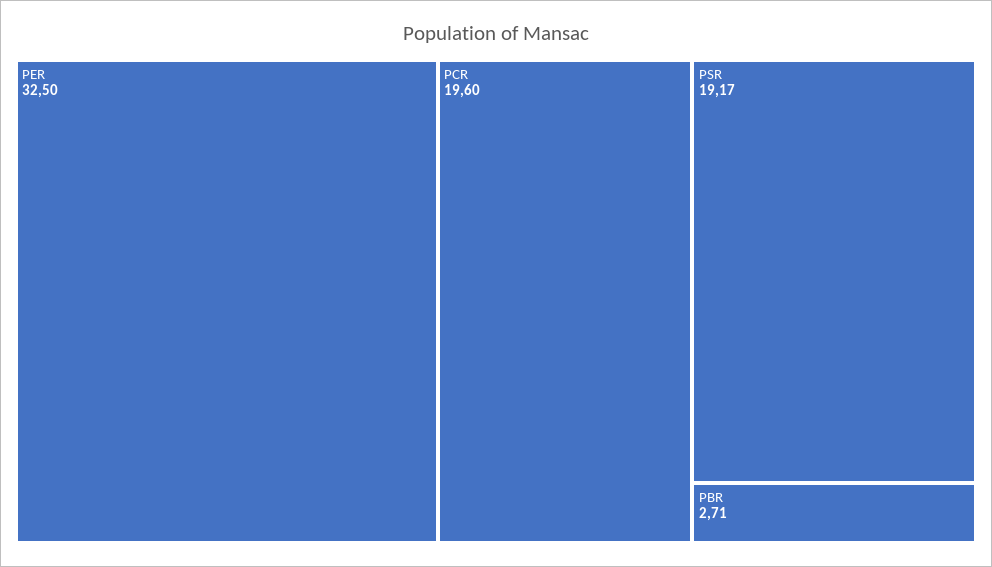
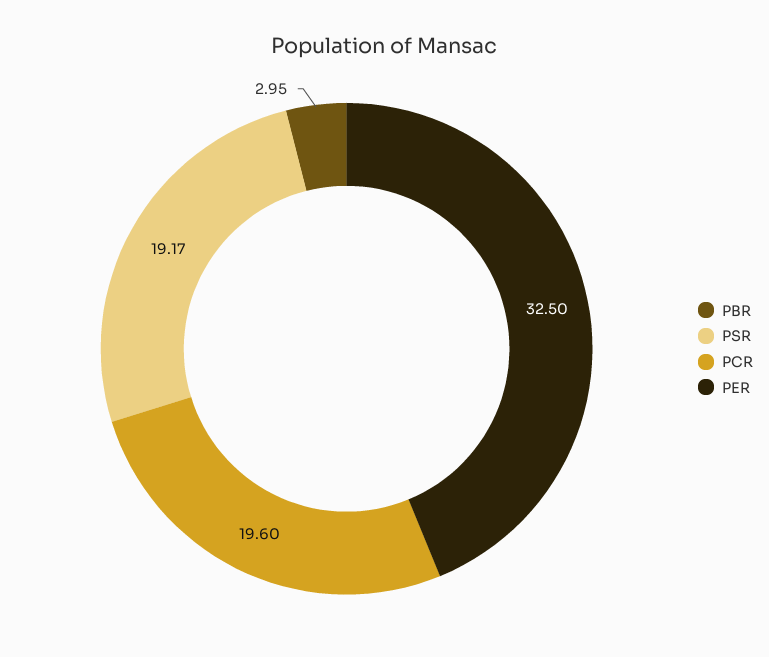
PBR: 2.71 -> 2.95

